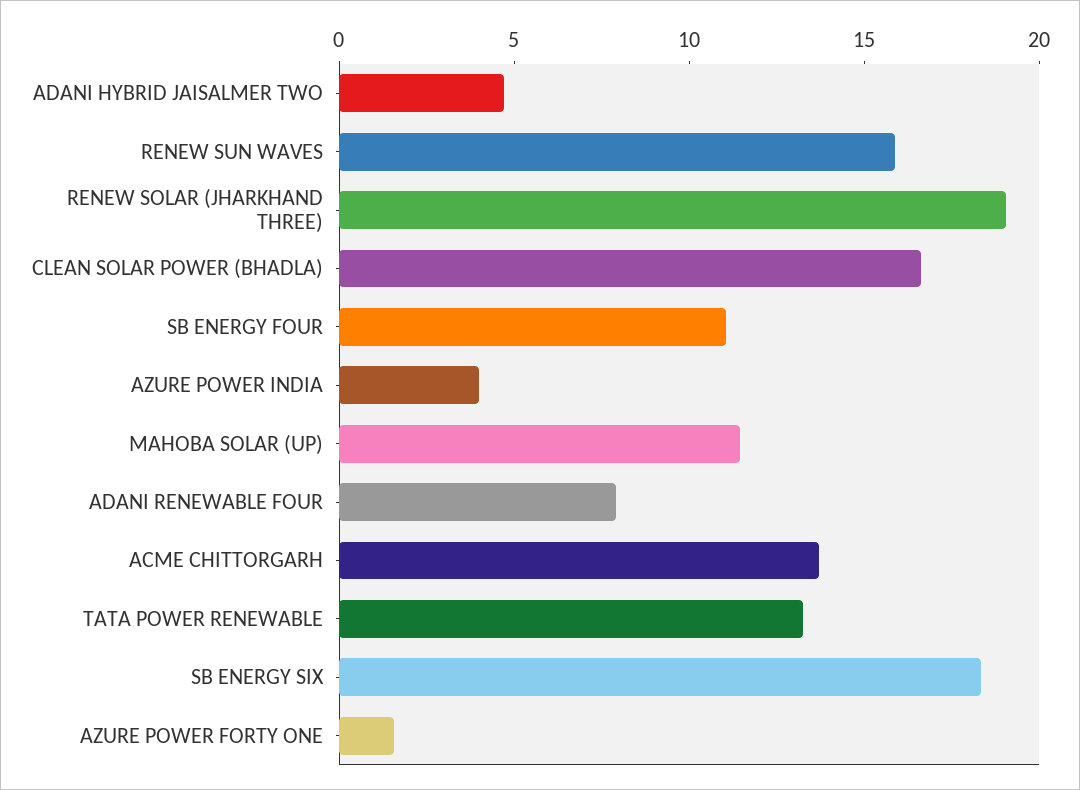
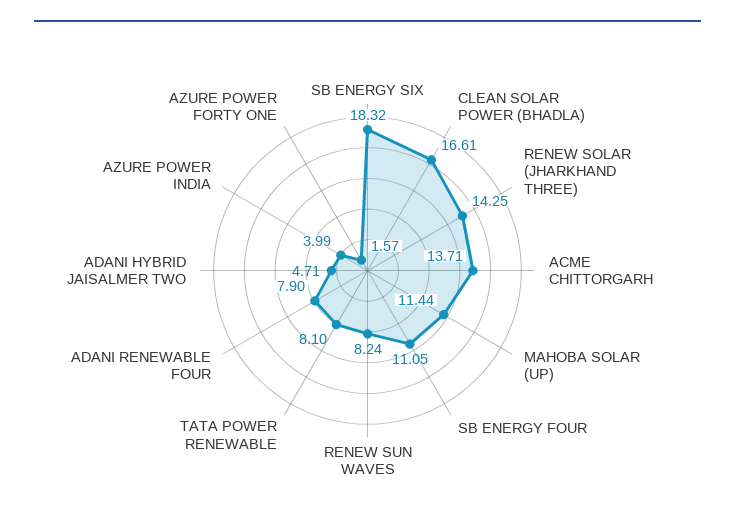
RENEW SUN WAVES: 16 -> 8.24
RENEW SOLAR (JHARKHAND THREE): 19 -> 14.25
TATA POWER RENEWABLE: 13 -> 8.1

